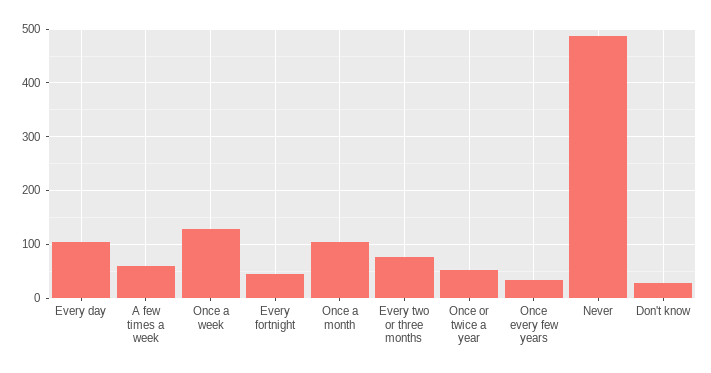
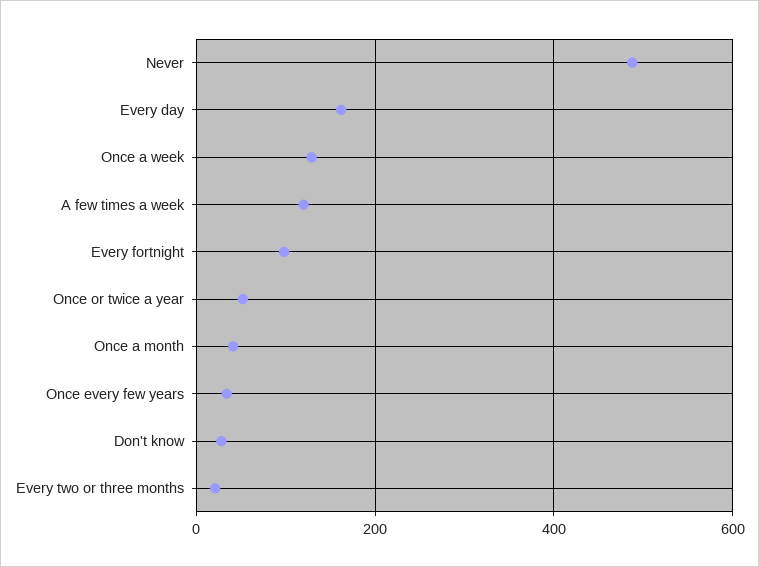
Every day: 100 -> 160
A few times a week: 60 -> 120
Every fortnight: 40 -> 100
Once a month: 100 -> 40
Every two or three months: 80 -> 20

